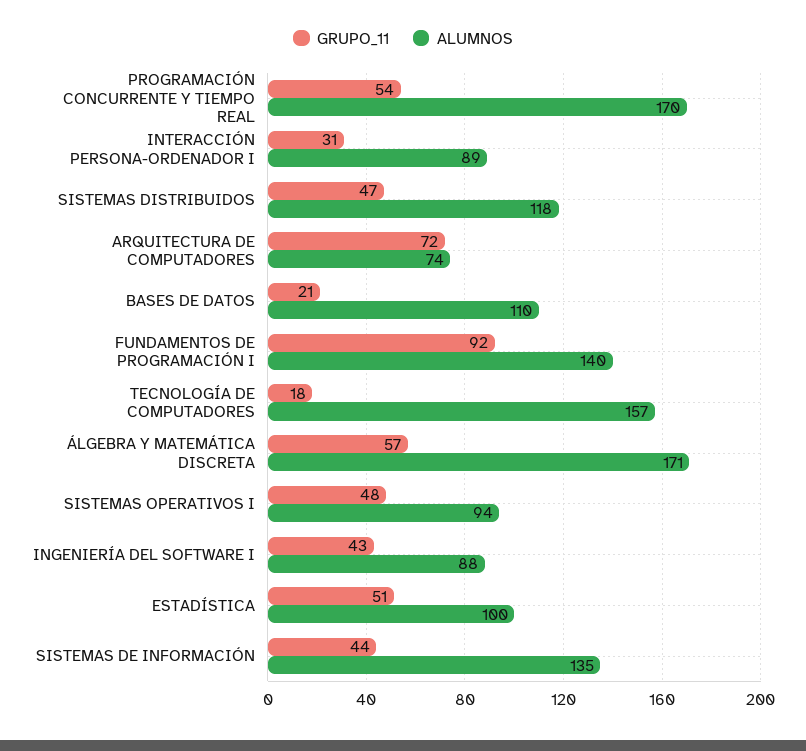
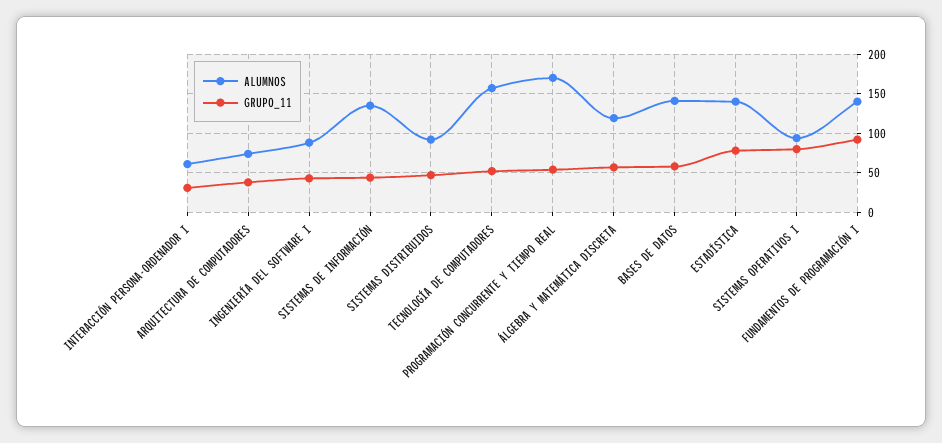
ALUMNOS, INTERACCIÓN PERSONA-ORDENADOR I: 89 -> 60
ALUMNOS, SISTEMAS DISTRIBUIDOS: 118 -> 90
GRUPO_11, ARQUITECTURA DE COMPUTADORES: 72 -> 40
GRUPO_11, BASES DE DATOS: 21 -> 60
ALUMNOS, BASES DE DATOS: 110 -> 140
GRUPO_11, TECNOLOGÍA DE COMPUTADORES: 18 -> 50
ALUMNOS, ÁLGEBRA Y MATEMÁTICA DISCRETA: 171 -> 120
GRUPO_11, SISTEMAS OPERATIVOS I: 48 -> 80
GRUPO_11, ESTADÍSTICA: 51 -> 80
ALUMNOS, ESTADÍSTICA: 100 -> 140

